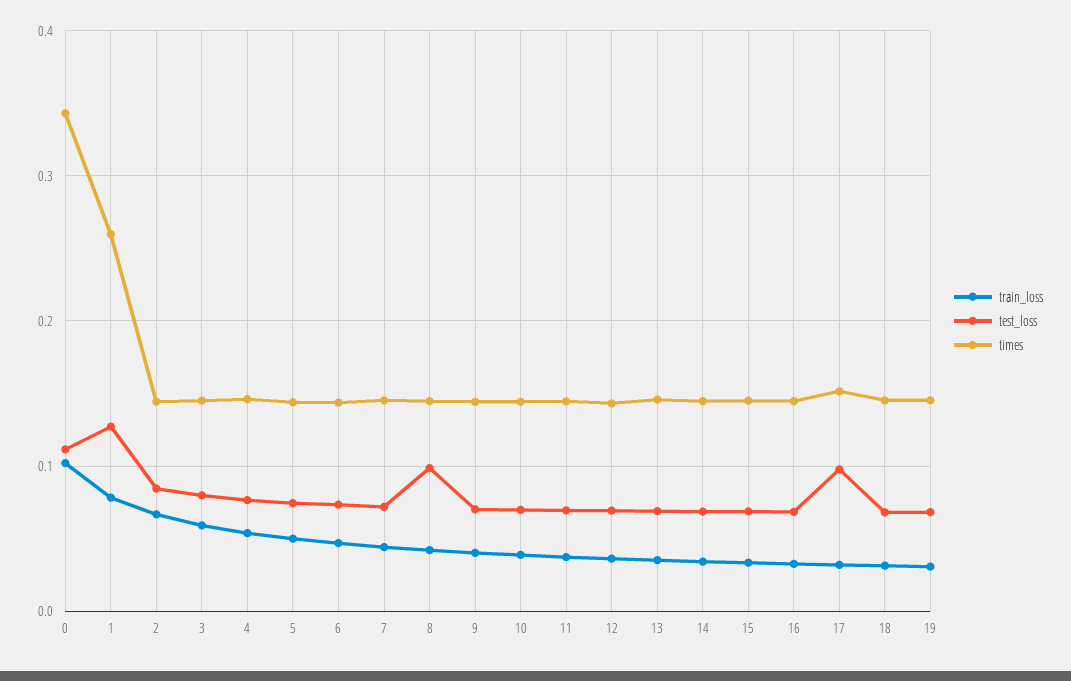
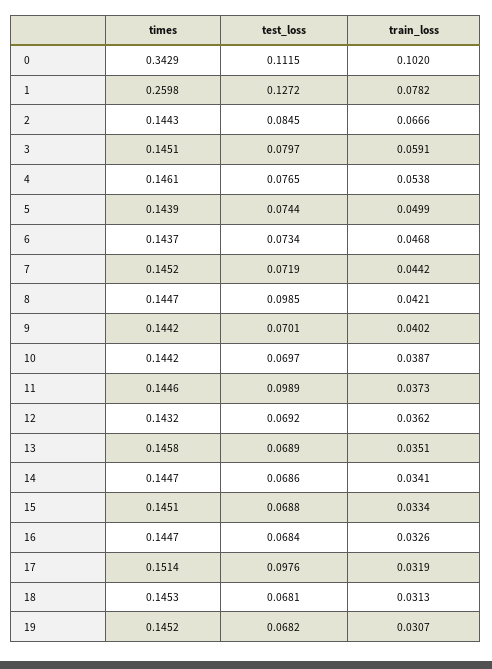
test_loss, 11: 0.07 -> 0.0989

